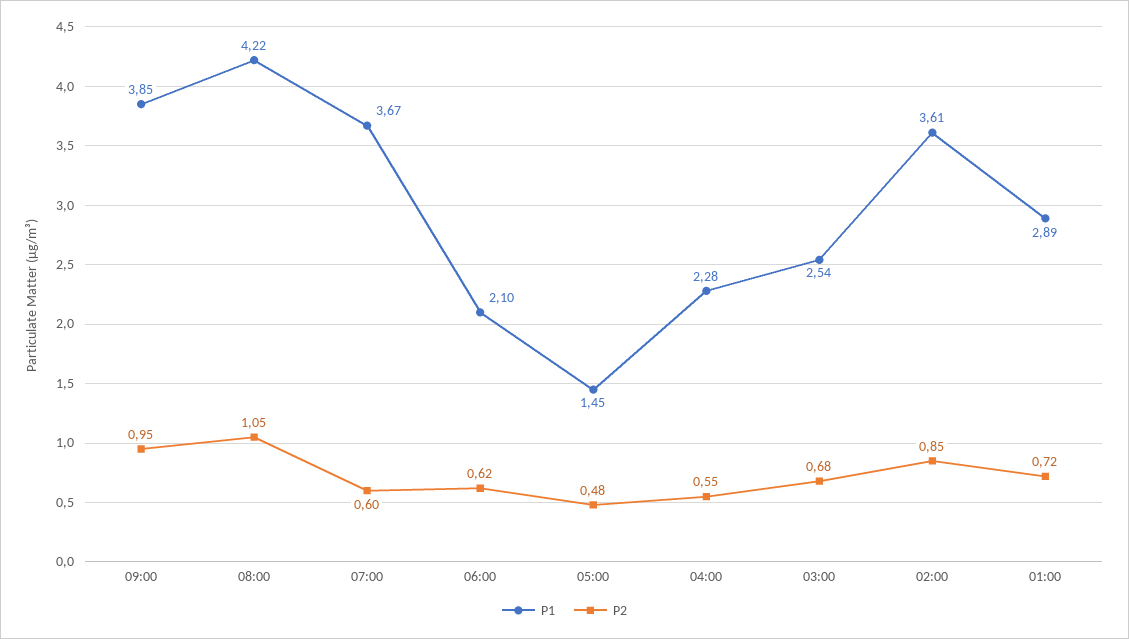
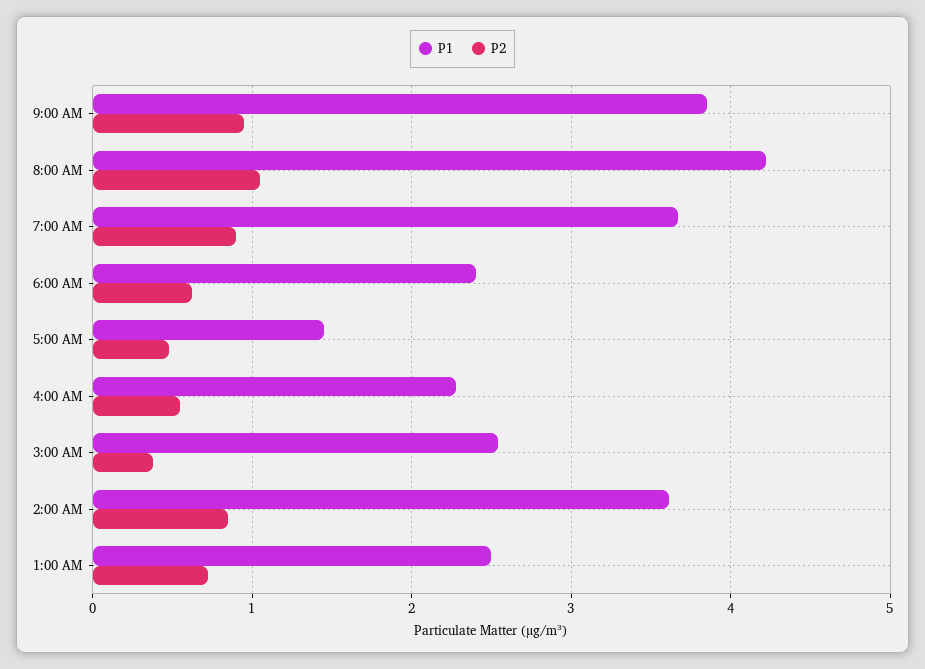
P2, 07:00: 0.6 -> 0.9
P1, 06:00: 2.1 -> 2.4
P2, 03:00: 0.68 -> 0.4
P1, 01:00: 2.89 -> 2.5

